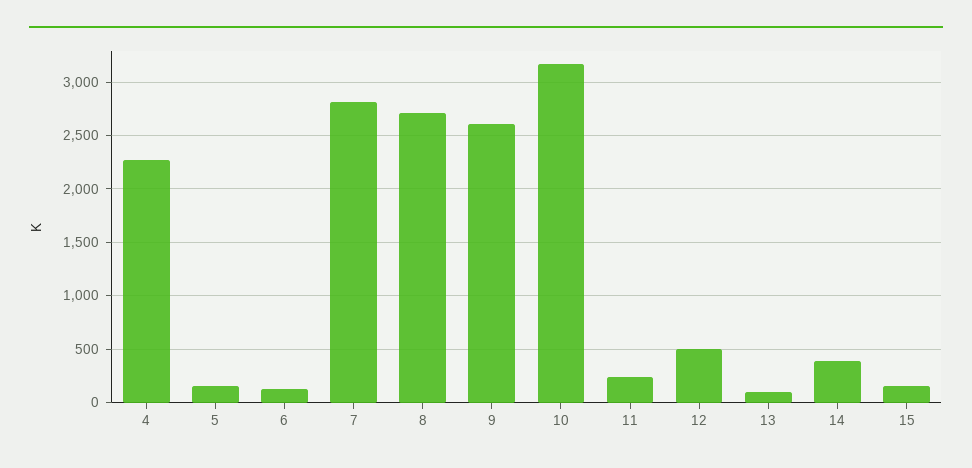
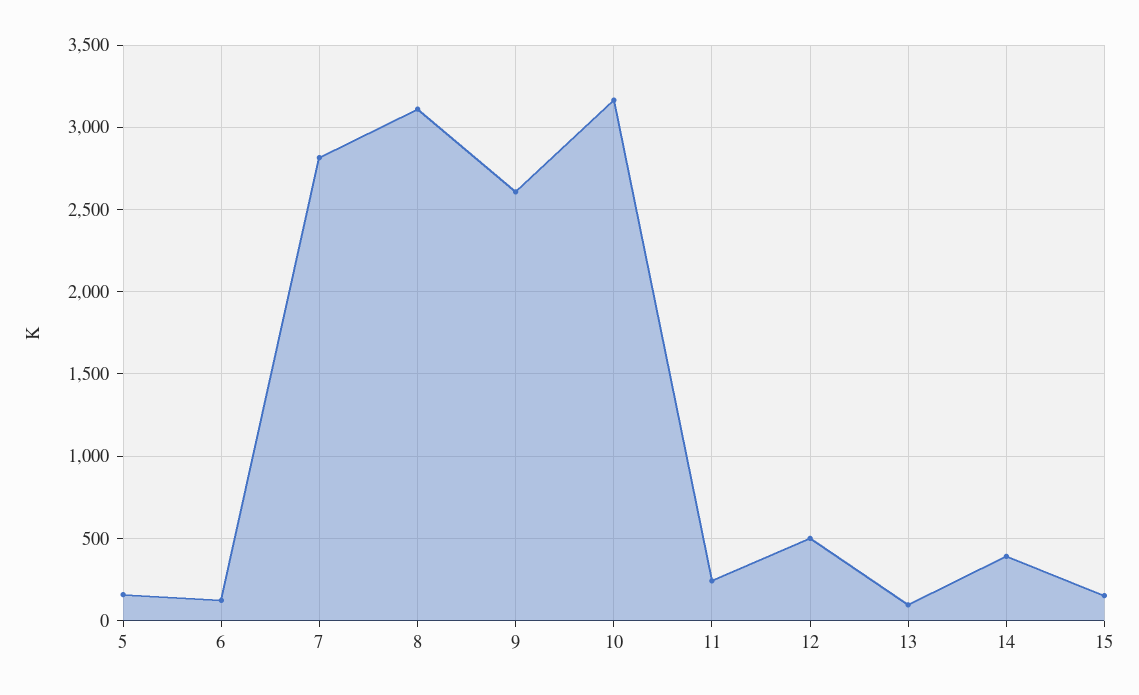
4: 2300 -> none
8: 2700 -> 3100

